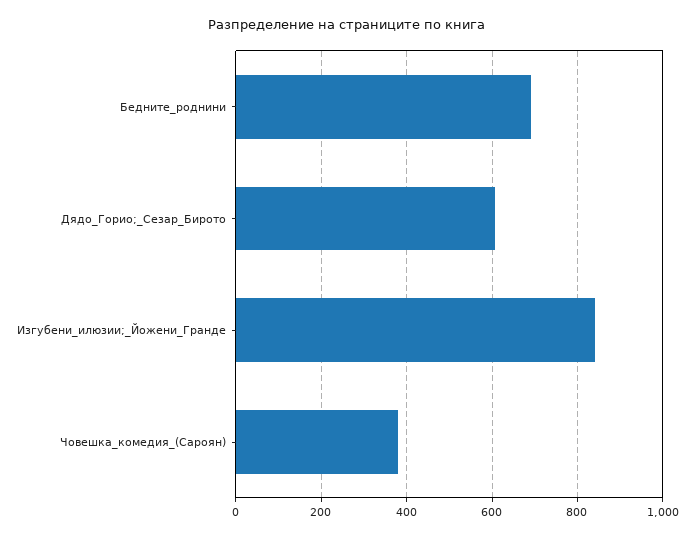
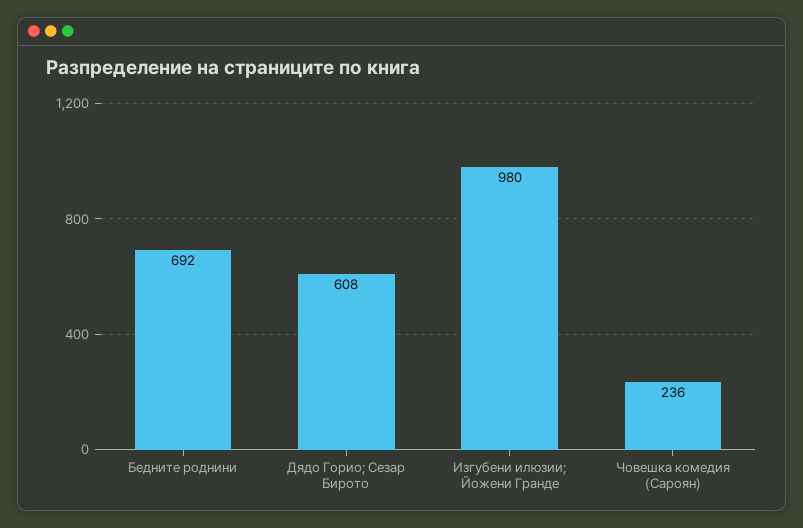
Изгубени_илюзии;_Йожени_Гранде: 840 -> 980
Човешка_комедия_(Сароян): 380 -> 236

